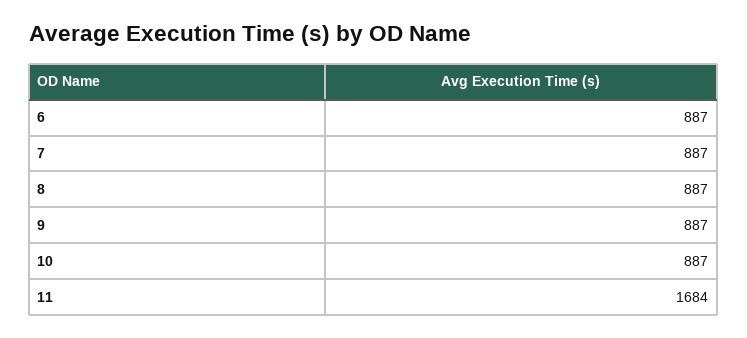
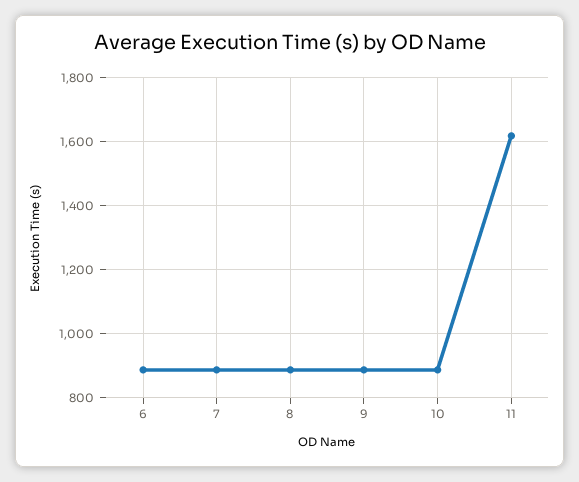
11: 1684 -> 1620

